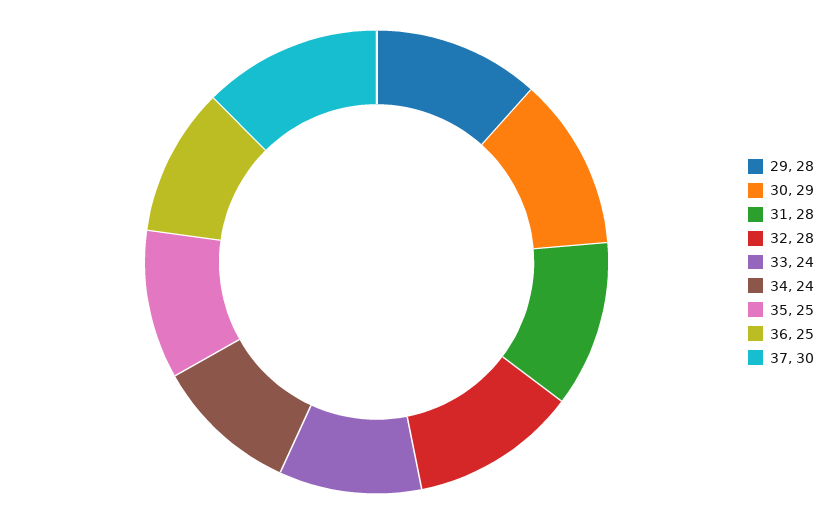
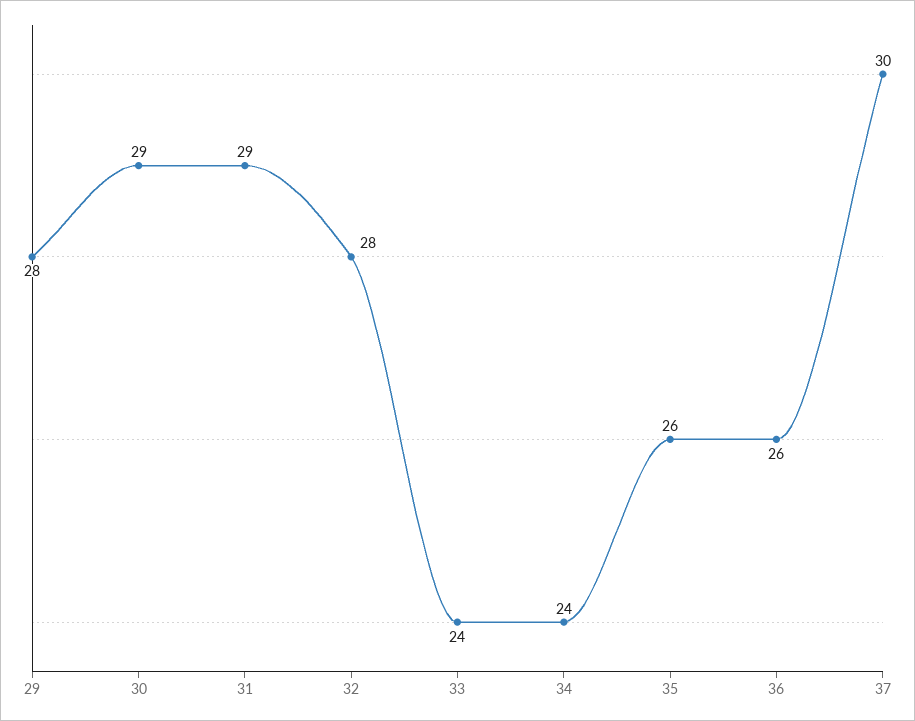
31: 28 -> 29
35: 25 -> 26
36: 25 -> 26

